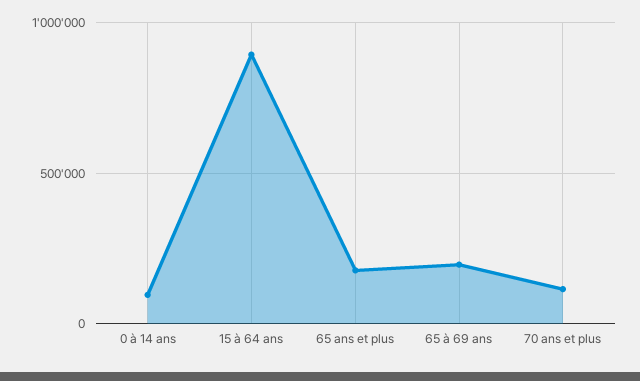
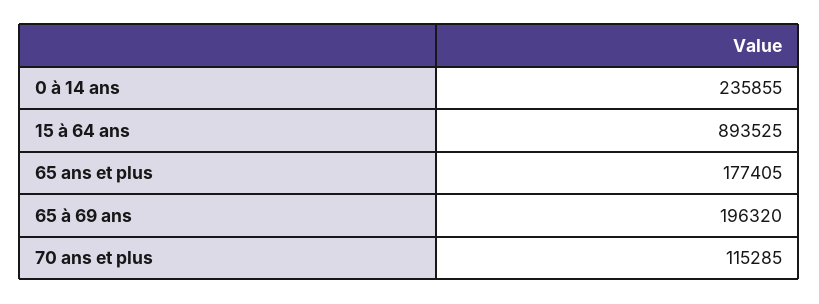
0 à 14 ans: 100000 -> 235855

